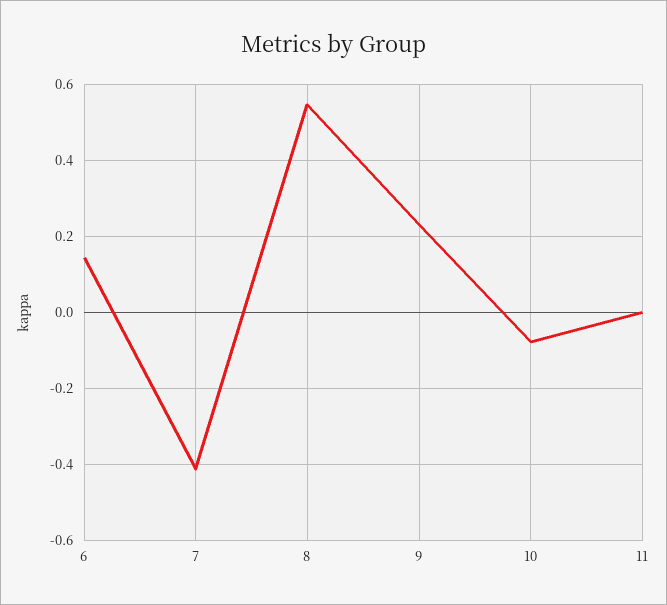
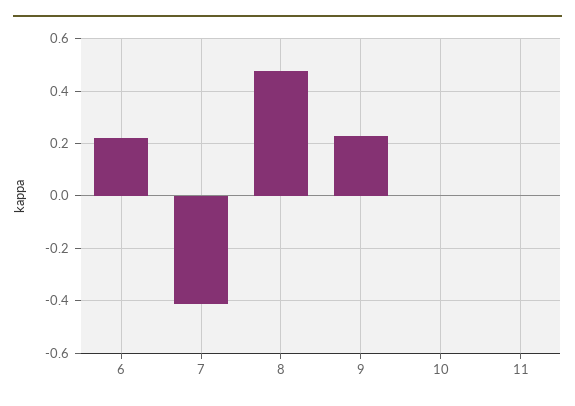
6: 0.14 -> 0.225
8: 0.54 -> 0.475
10: -0.08 -> 0

